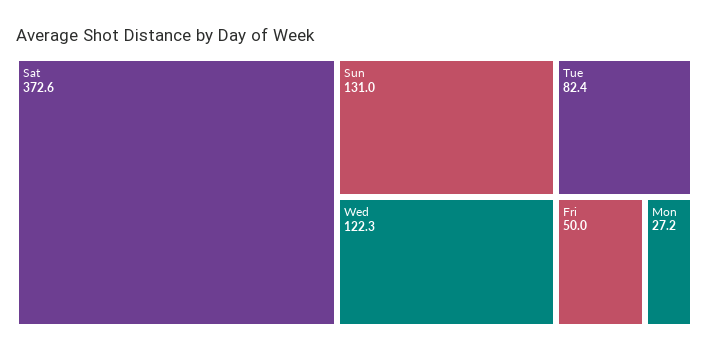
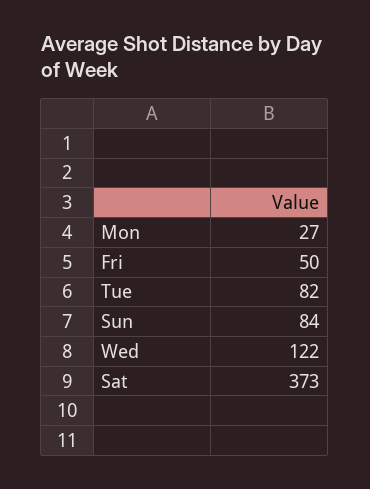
Sun: 131 -> 84

